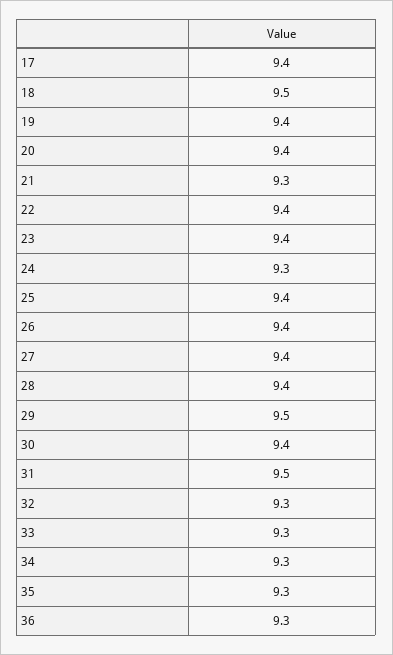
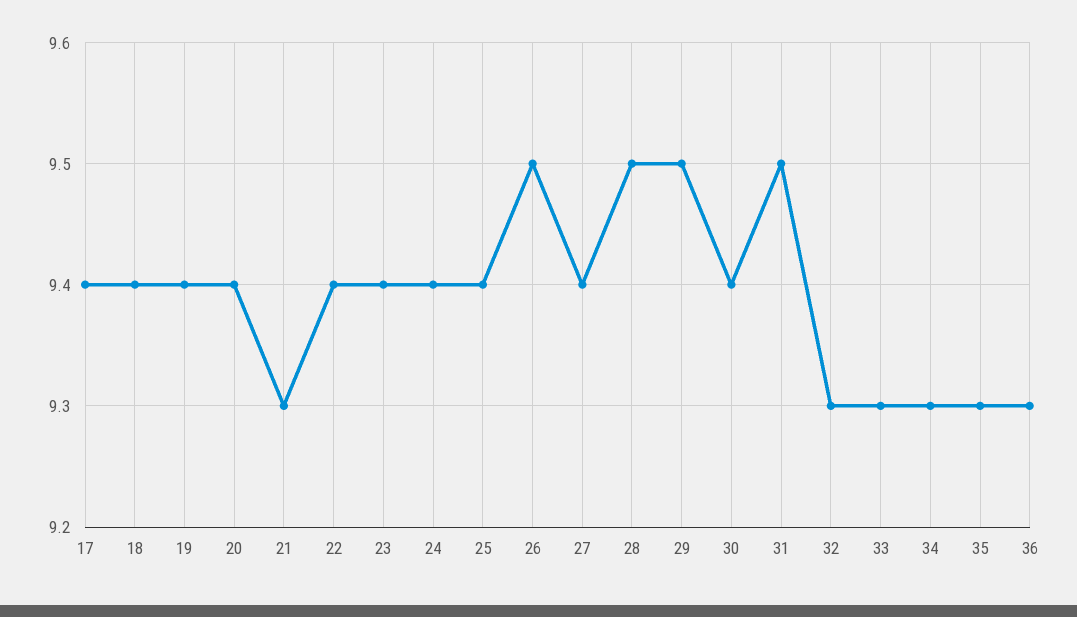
18: 9.5 -> 9.4
24: 9.3 -> 9.4
26: 9.4 -> 9.5
28: 9.4 -> 9.5

